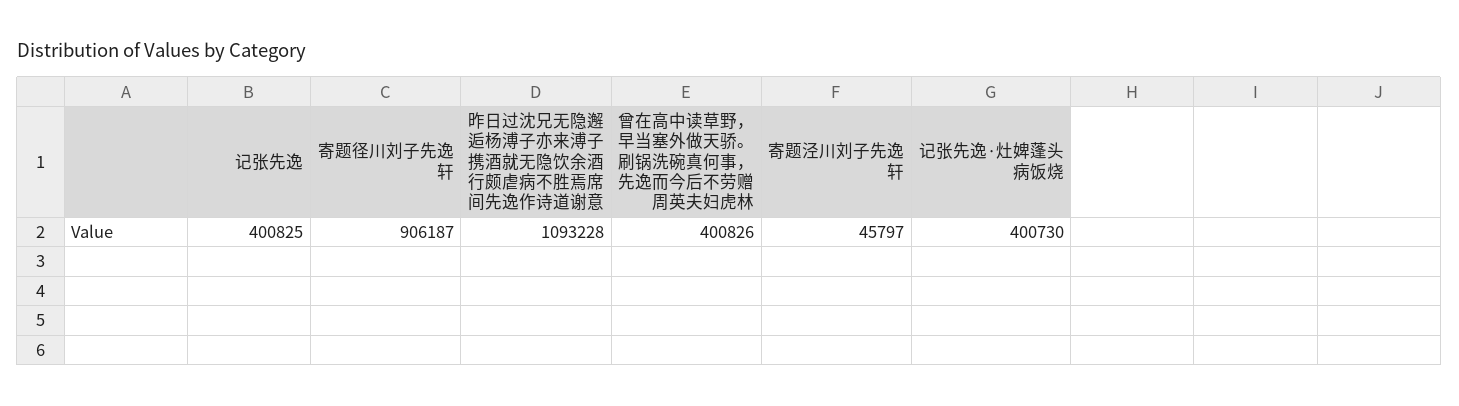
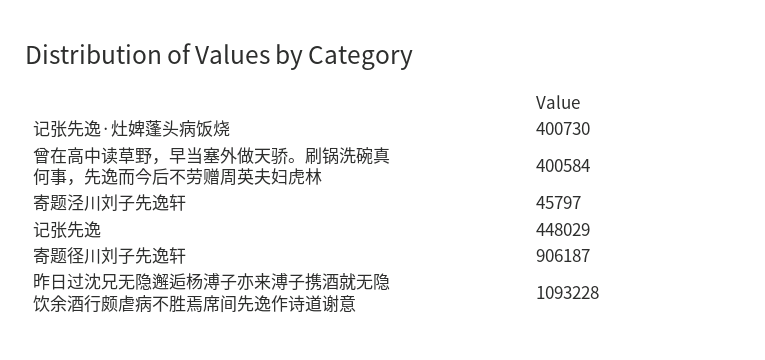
记张先逸: 400825 -> 448029
曾在高中读草野，早当塞外做天骄。刷锅洗碗真何事，先逸而今后不劳赠周英夫妇虎林: 400826 -> 400584

